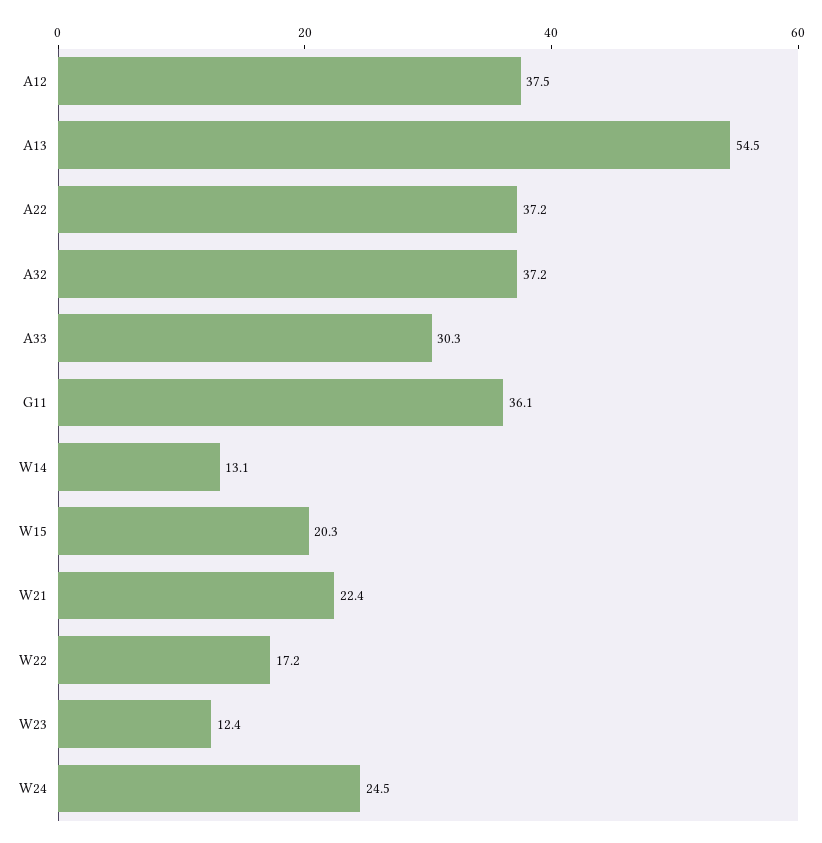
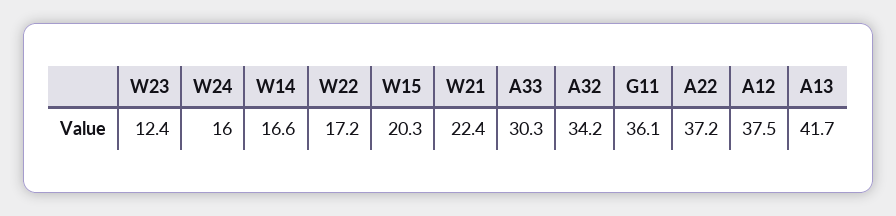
A13: 54.5 -> 41.7
A32: 37.2 -> 34.2
W14: 13.1 -> 16.6
W24: 24.5 -> 16

